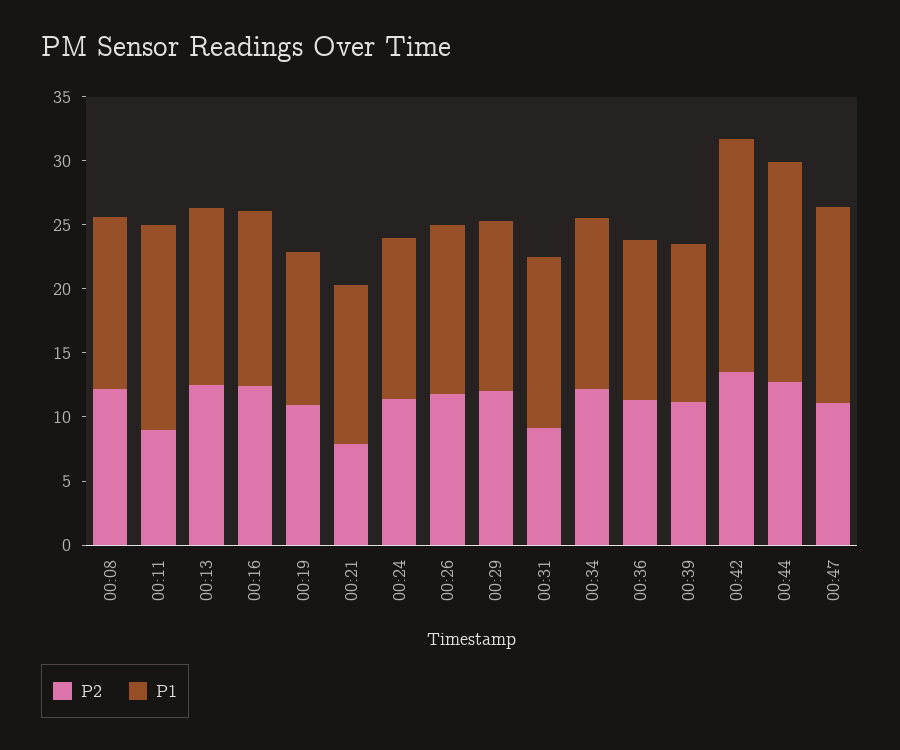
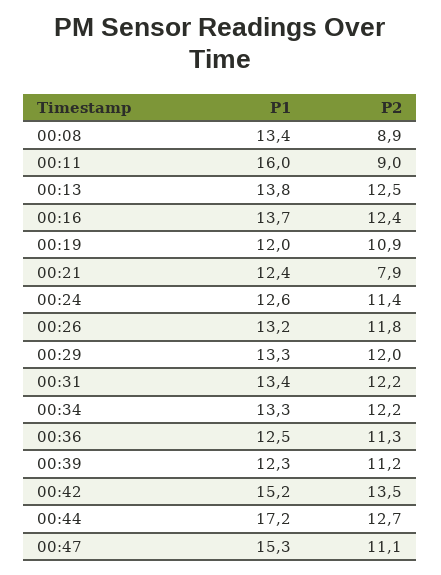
P2, 00:08: 12 -> 8.9
P2, 00:31: 9 -> 12.2
P1, 00:42: 18 -> 15.2

